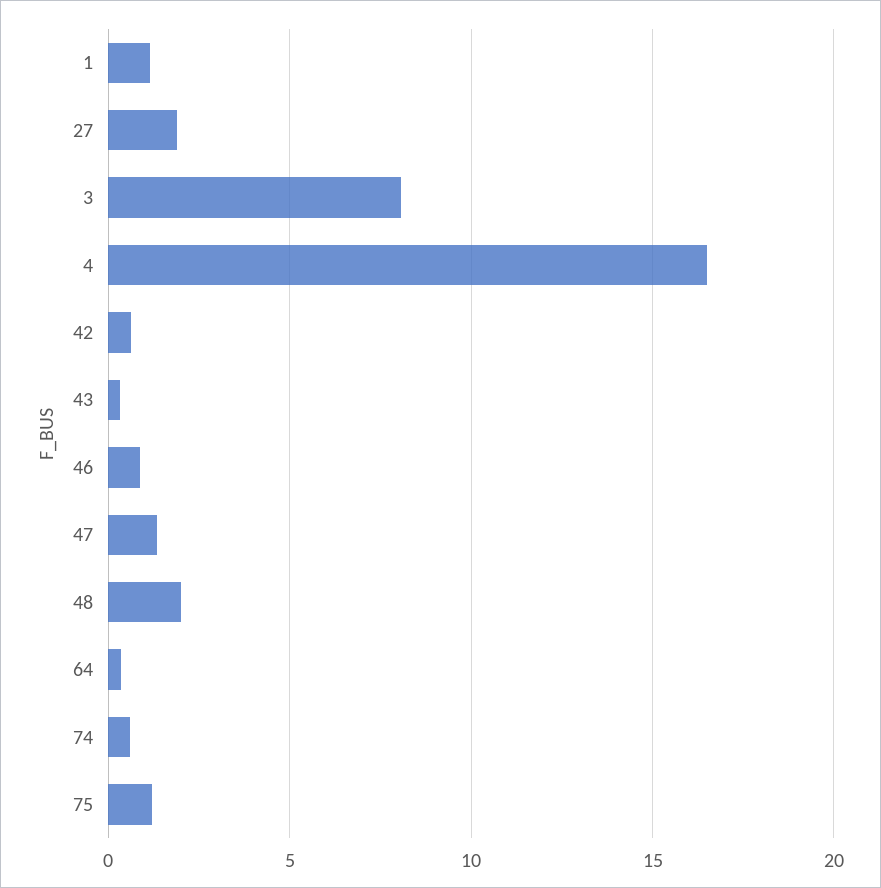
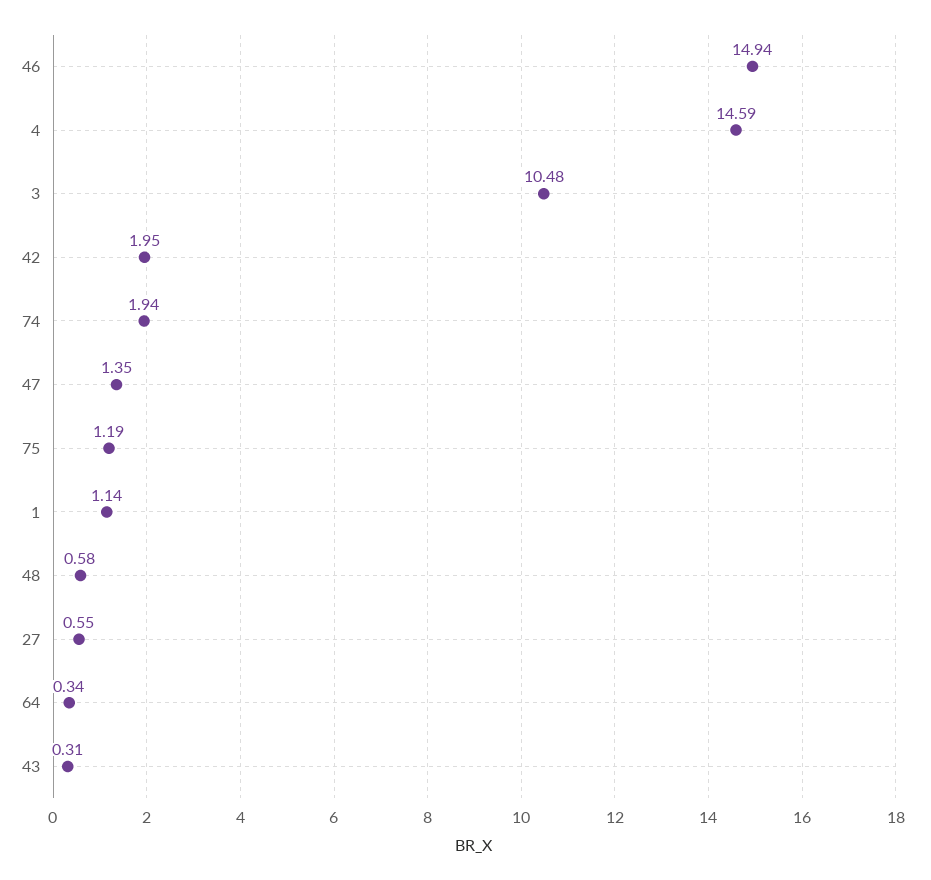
27: 2 -> 0.55
3: 8 -> 10.48
4: 16.5 -> 14.59
42: 0.5 -> 1.95
46: 1 -> 14.94
48: 2 -> 0.58
74: 0.5 -> 1.94

